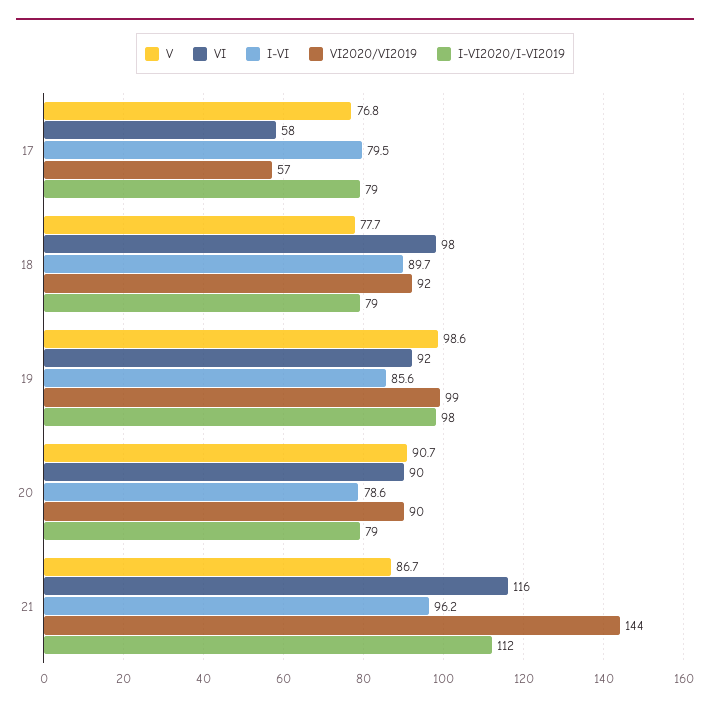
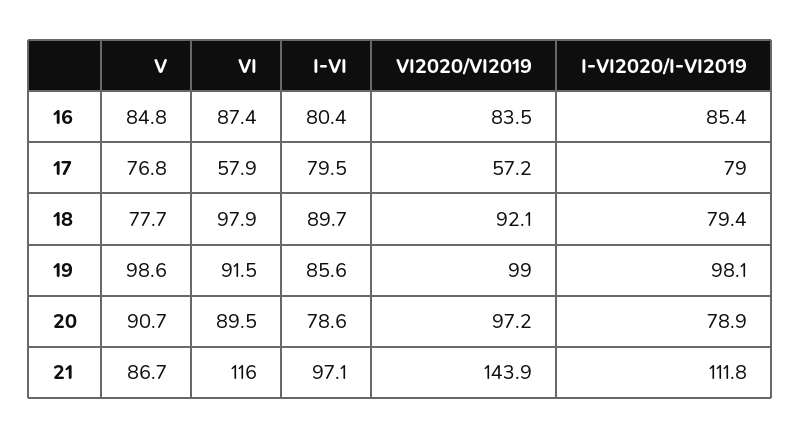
VI2020/VI2019, 20: 90 -> 97.2
I-VI, 21: 96.2 -> 97.1
V, 16: none -> 84.8
VI, 16: none -> 87.4
I-VI, 16: none -> 80.4
VI2020/VI2019, 16: none -> 83.5
I-VI2020/I-VI2019, 16: none -> 85.4

